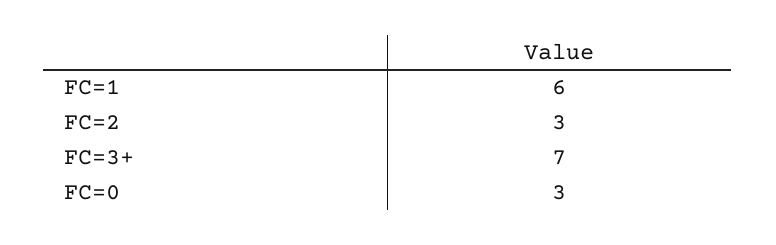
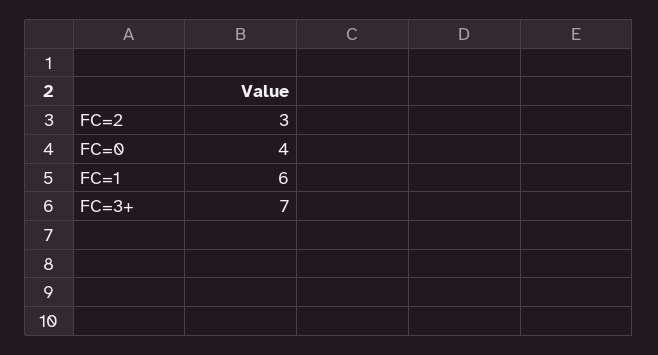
FC=0: 3 -> 4

